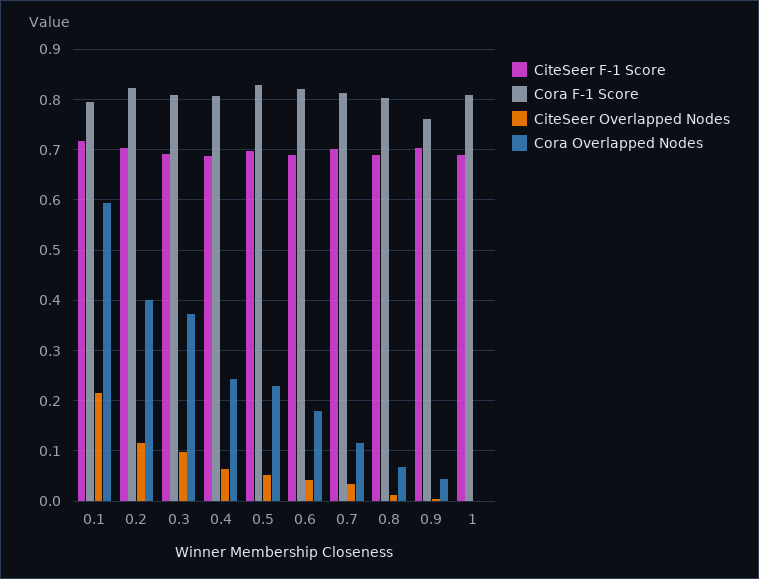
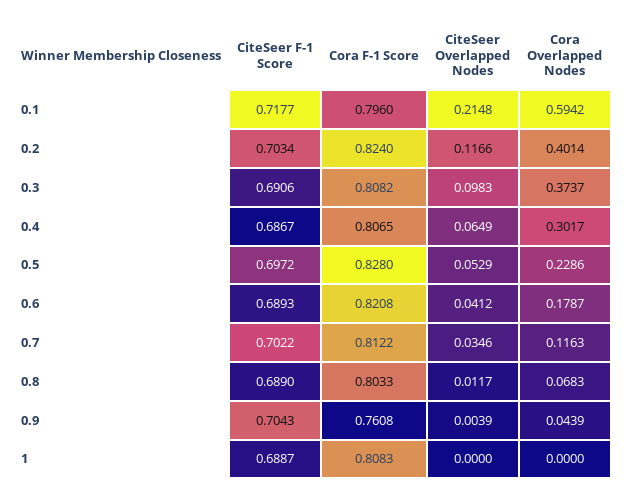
Cora Overlapped Nodes, 0.4: 0.24 -> 0.3017

